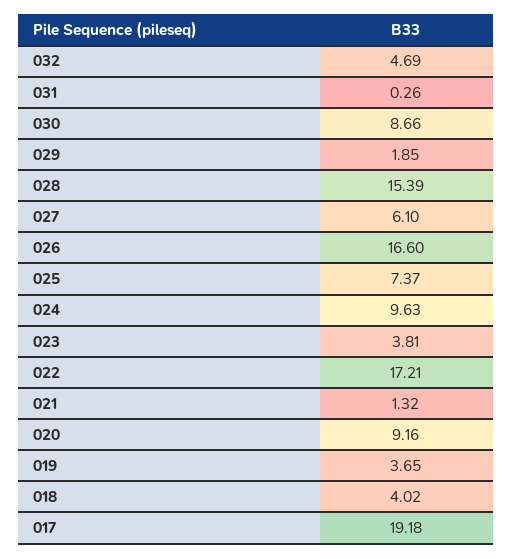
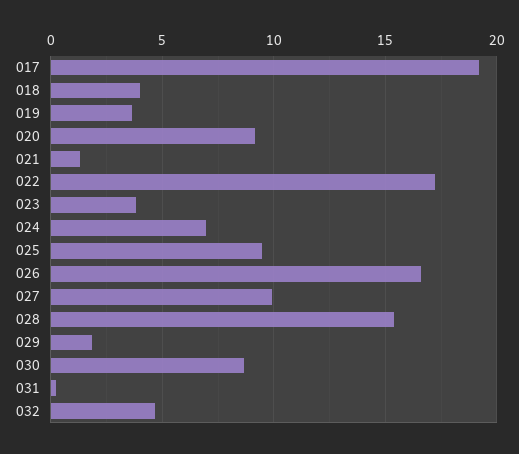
027: 6.1 -> 10
025: 7.37 -> 9.5
024: 9.63 -> 7

